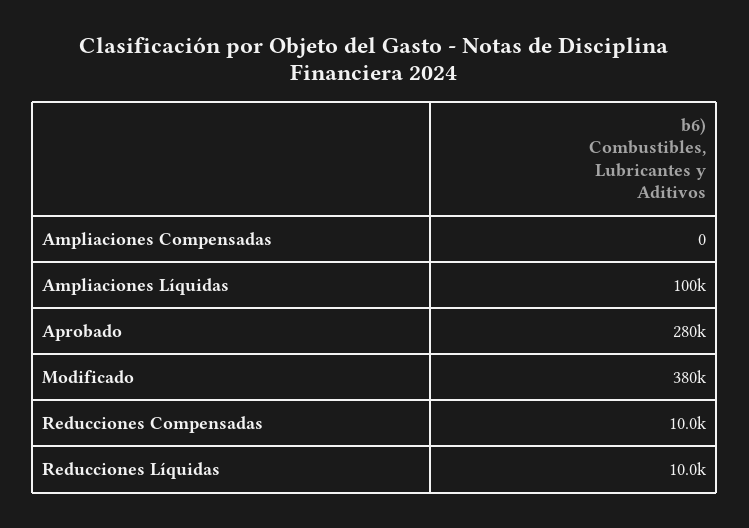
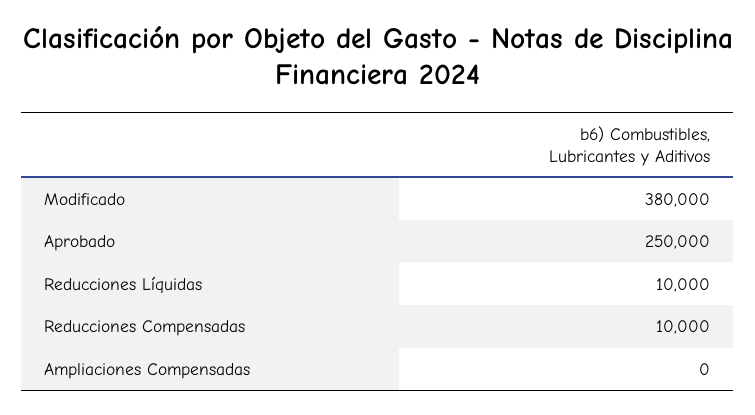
Ampliaciones Líquidas: 100000 -> none
Aprobado: 280000 -> 250000

